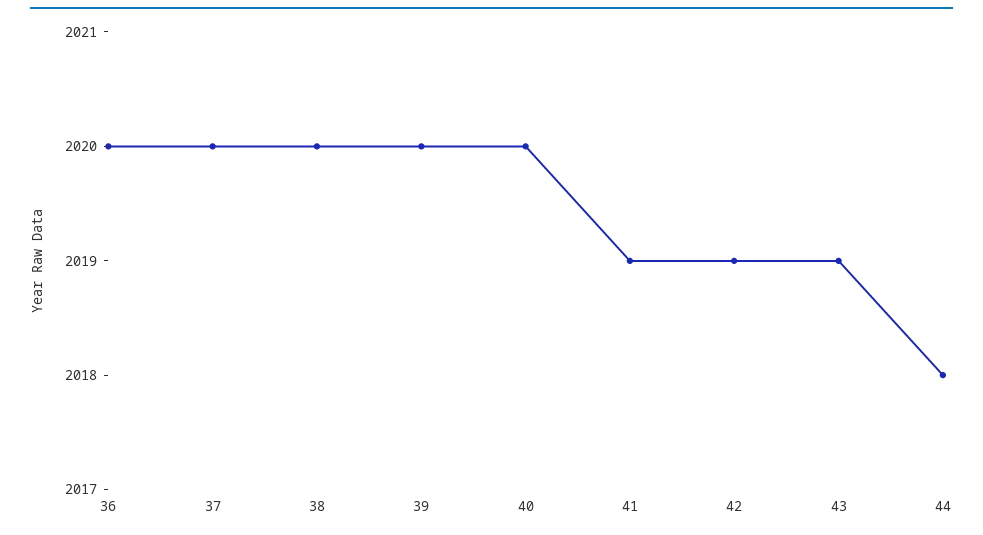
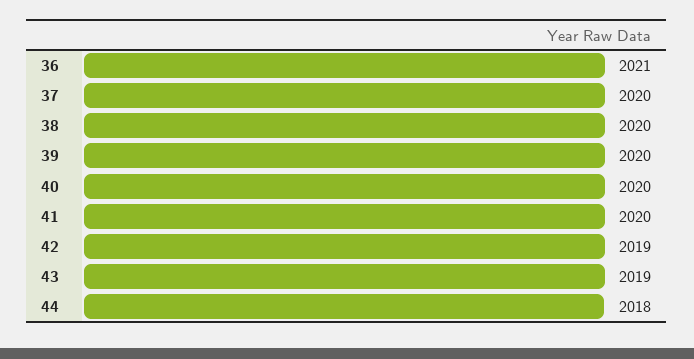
36: 2020 -> 2021
41: 2019 -> 2020

